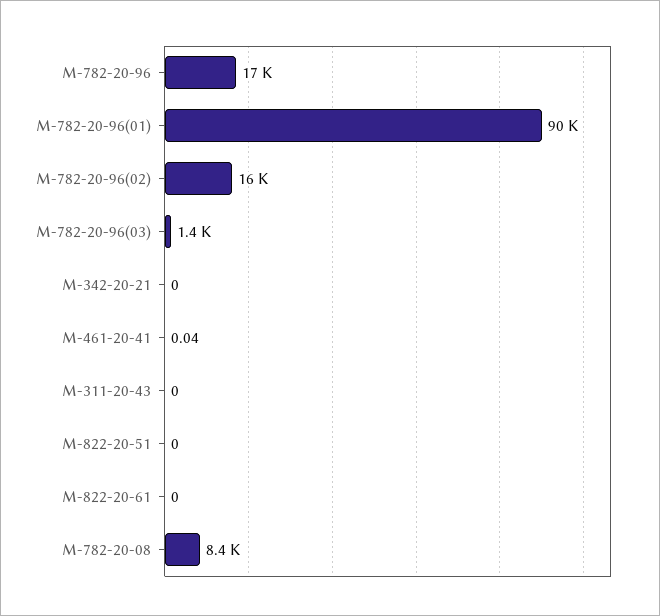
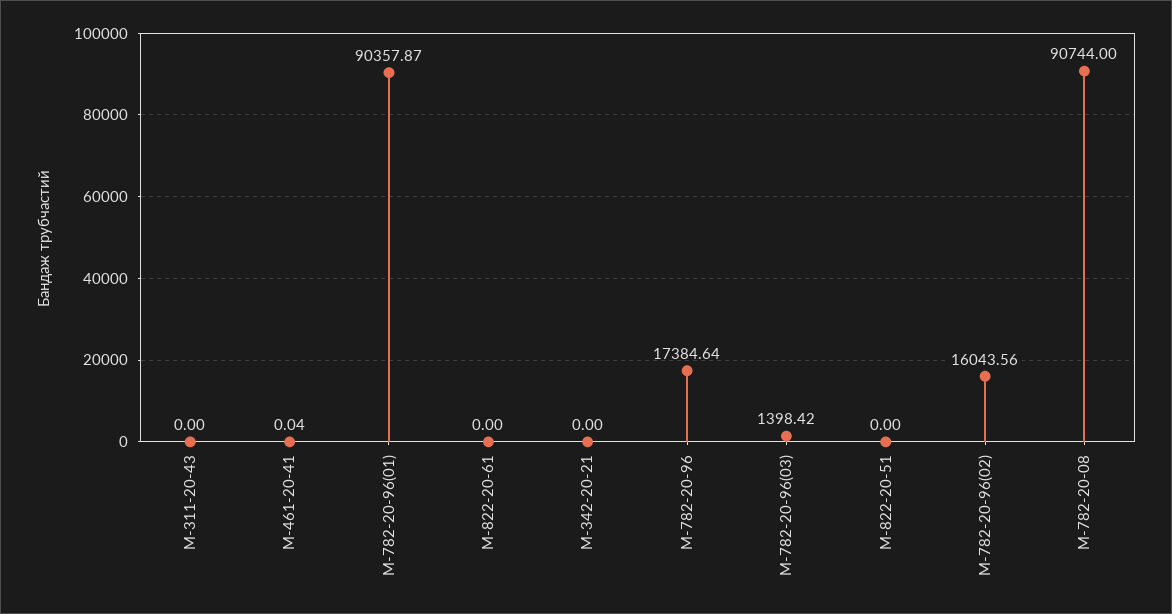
М-782-20-08: 8400 -> 90744

